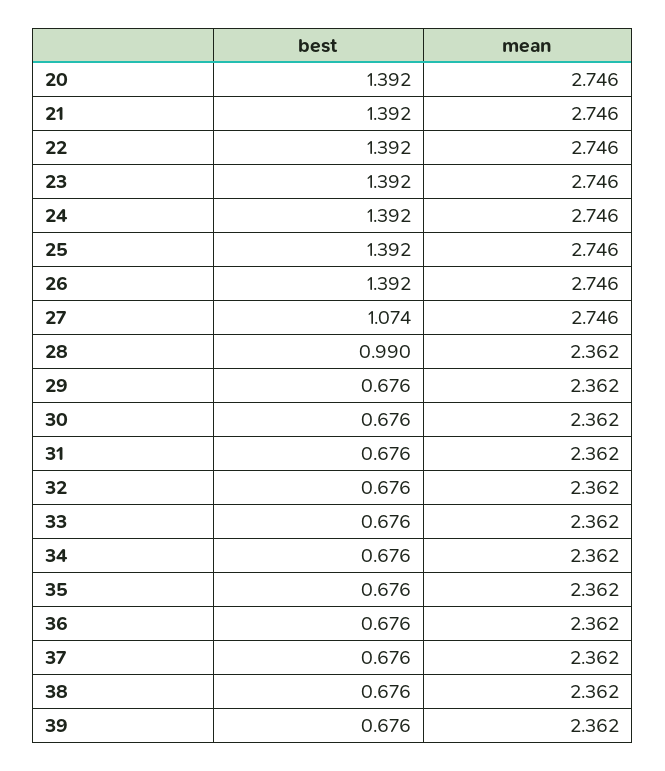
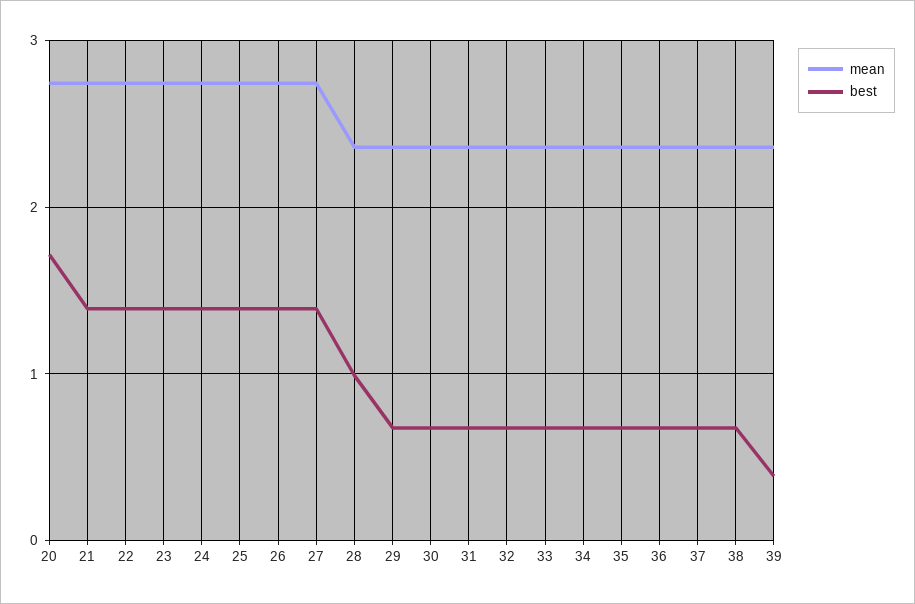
best, 20: 1.392 -> 1.7
best, 27: 1.074 -> 1.4
best, 39: 0.676 -> 0.4

